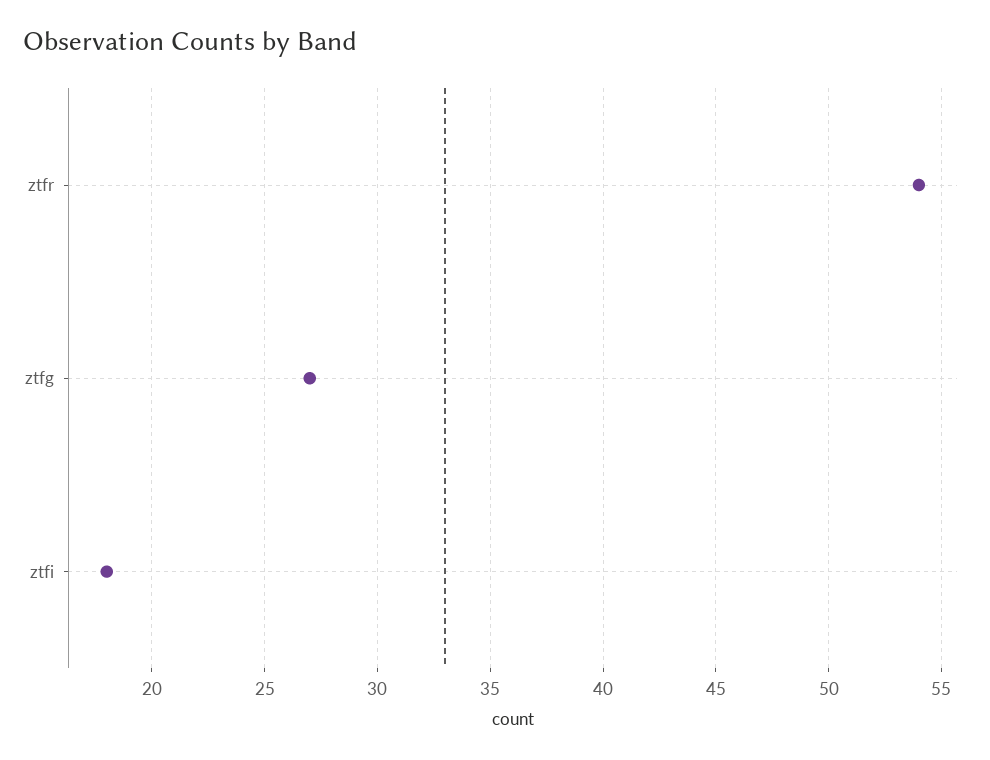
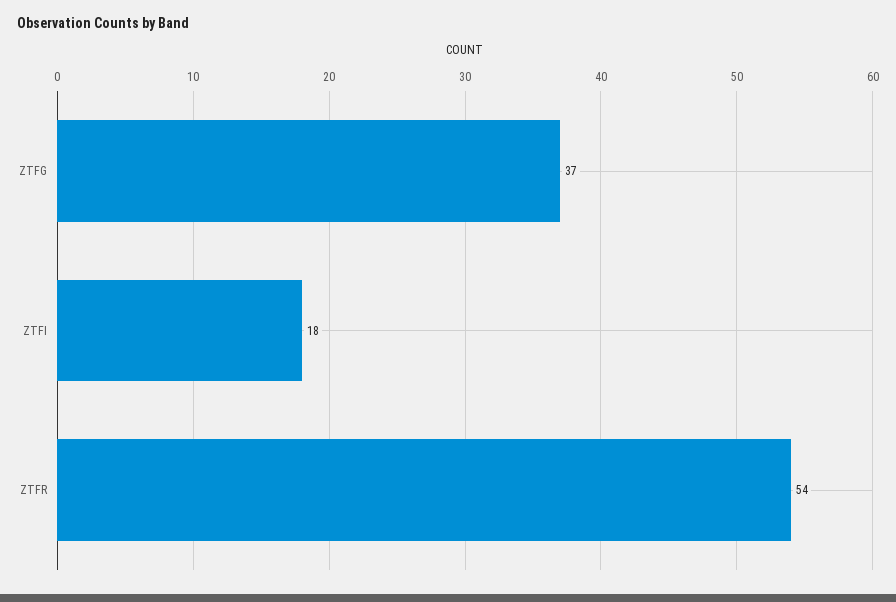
ztfg: 27 -> 37

